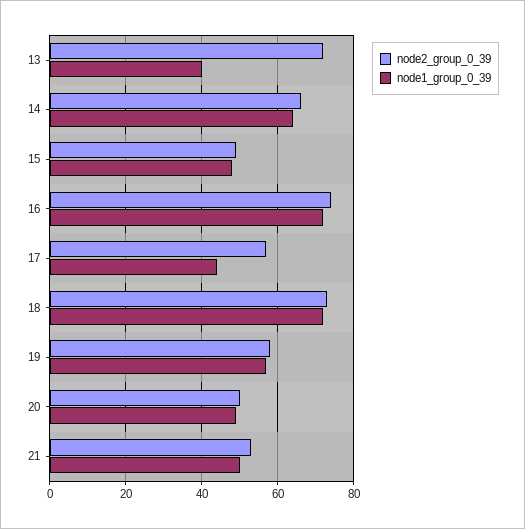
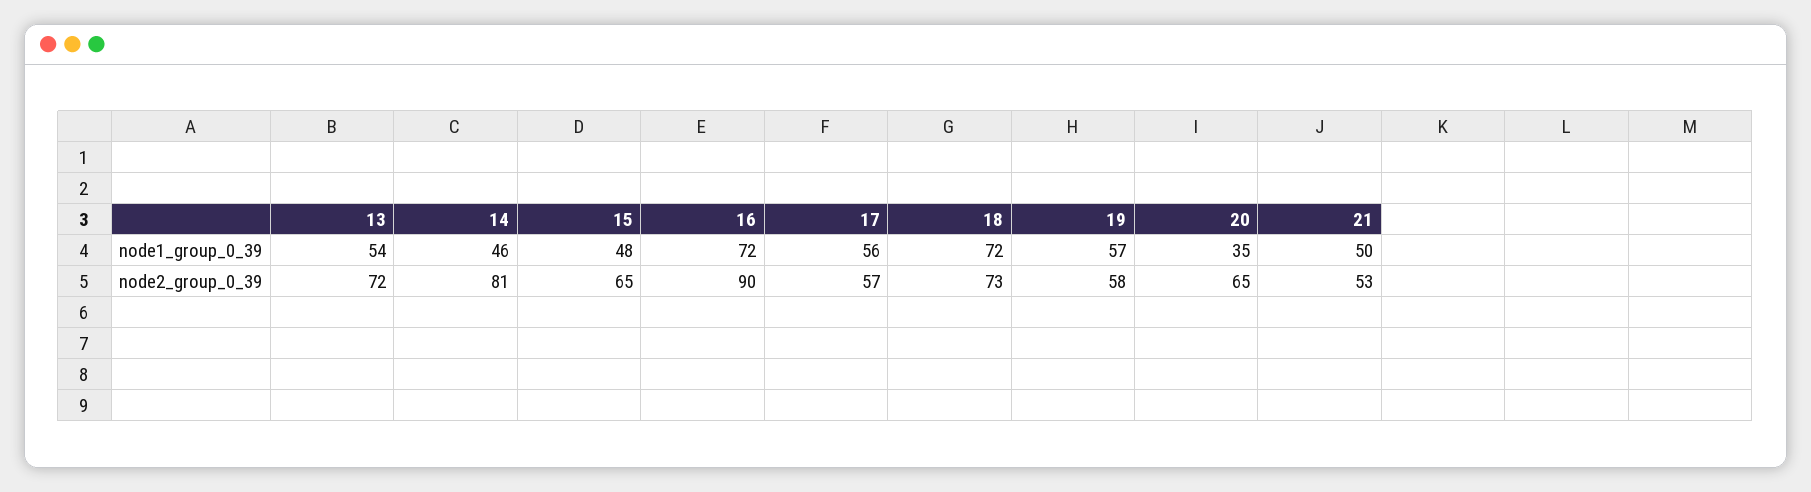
node1_group_0_39, 13: 40 -> 54
node2_group_0_39, 14: 65 -> 81
node1_group_0_39, 14: 65 -> 46
node2_group_0_39, 15: 50 -> 65
node2_group_0_39, 16: 75 -> 90
node1_group_0_39, 17: 45 -> 56
node2_group_0_39, 20: 50 -> 65
node1_group_0_39, 20: 50 -> 35

